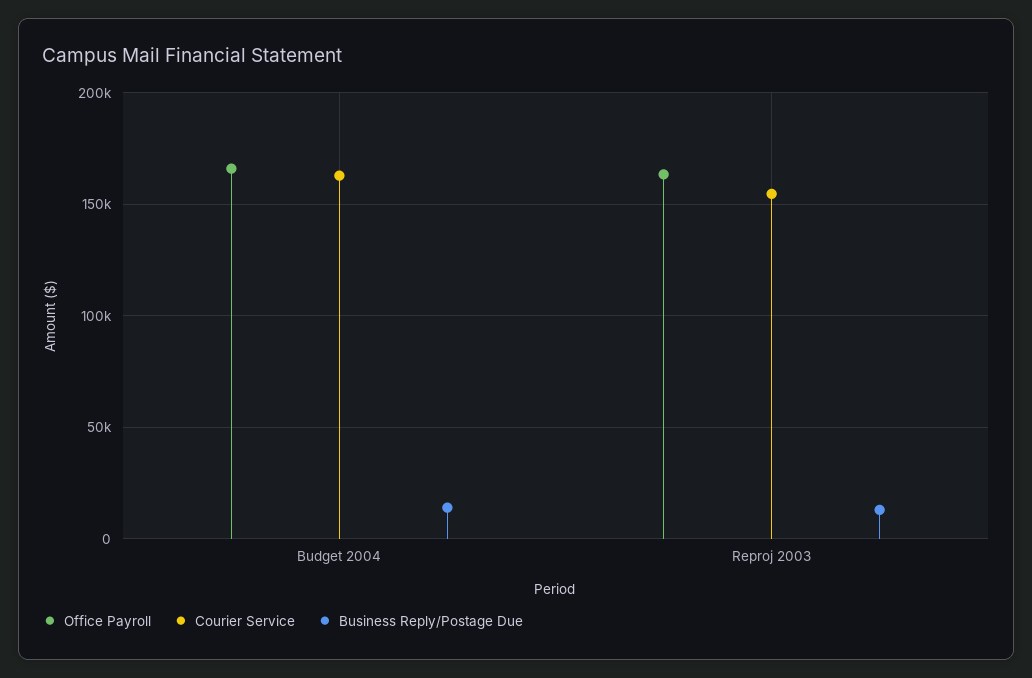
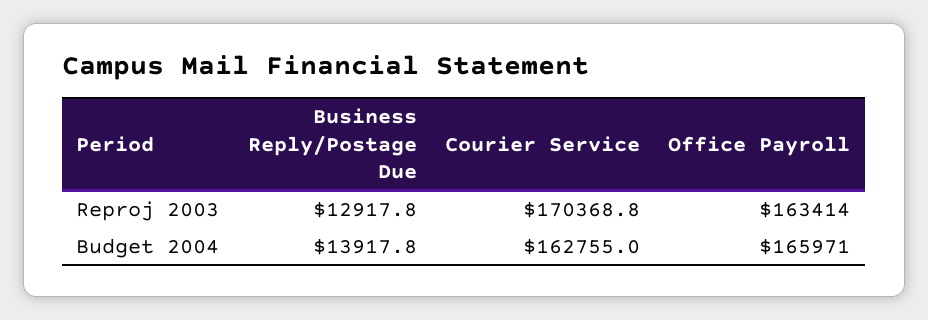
Courier Service, Reproj 2003: 155000 -> 170368.8

